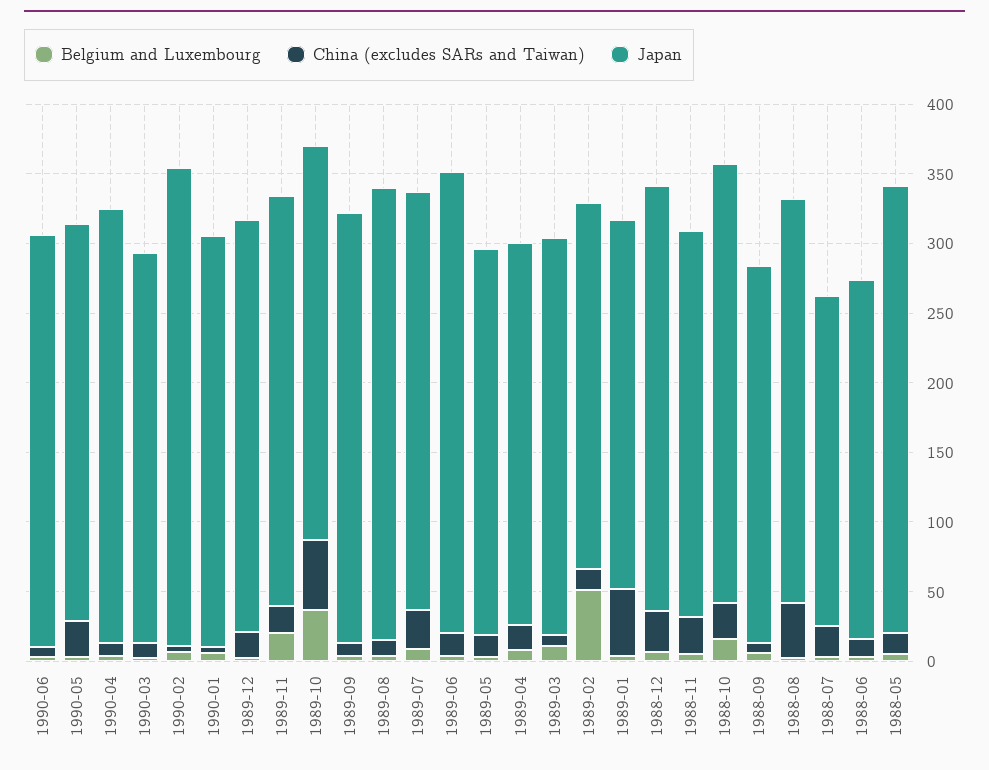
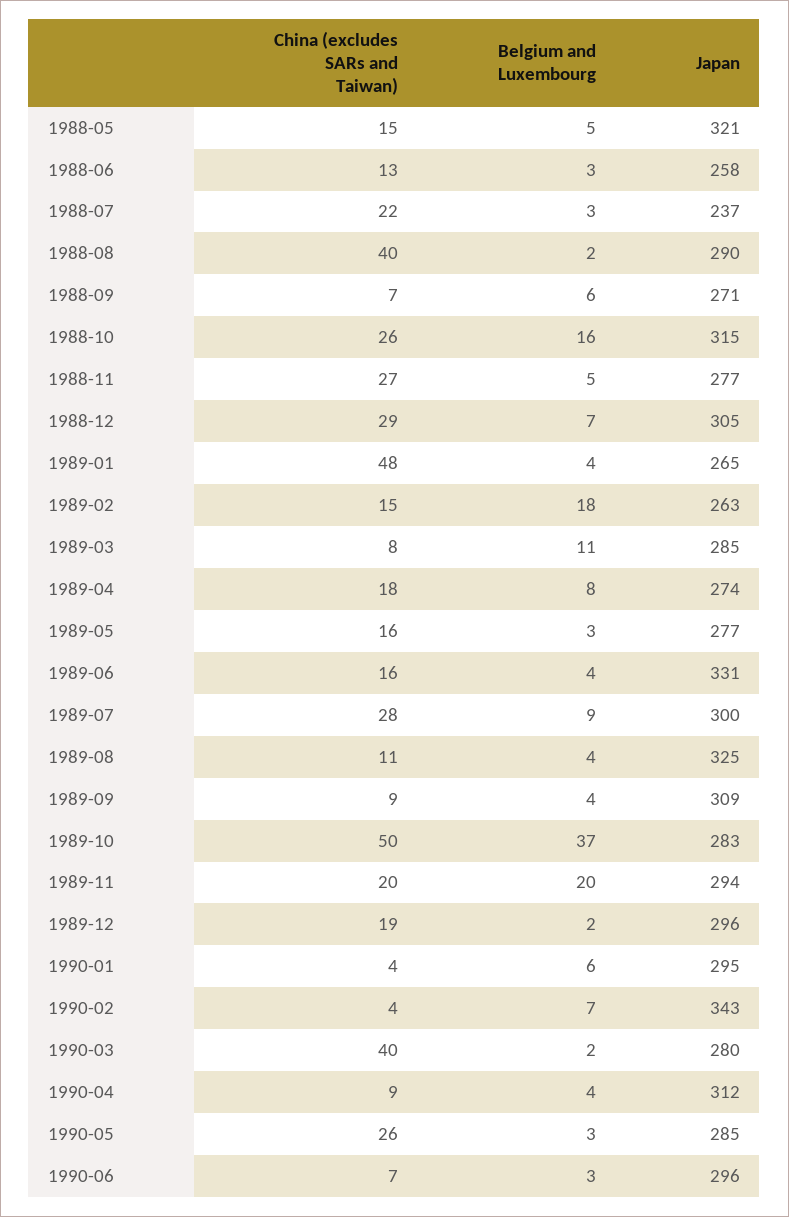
China (excludes SARs and Taiwan), 1990-03: 10 -> 40
Belgium and Luxembourg, 1989-02: 50 -> 18

